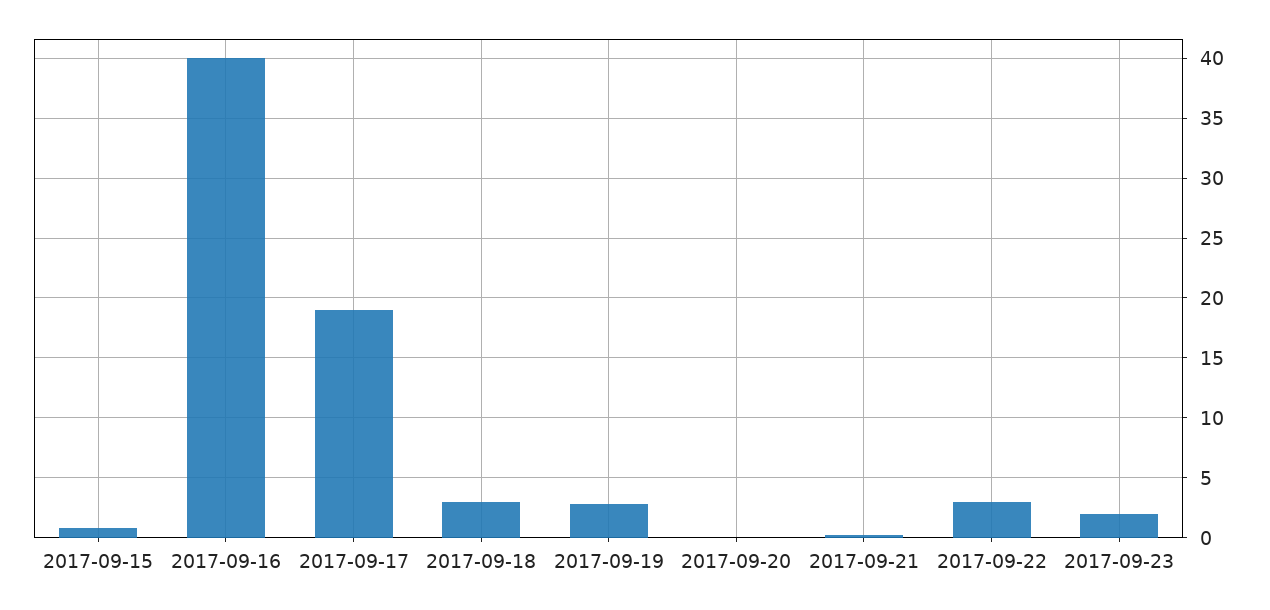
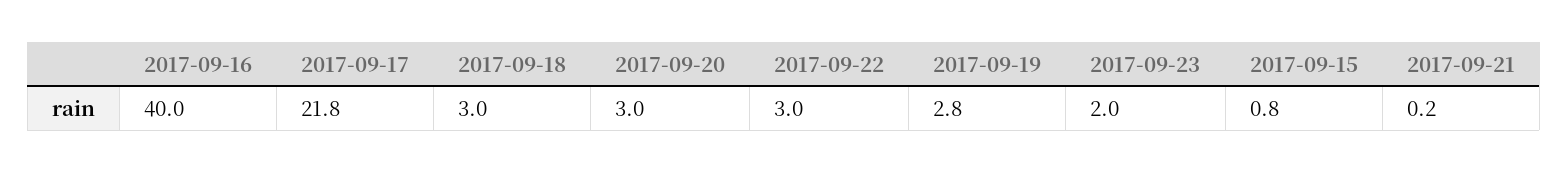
2017-09-17: 19 -> 21.8
2017-09-20: 0 -> 3

